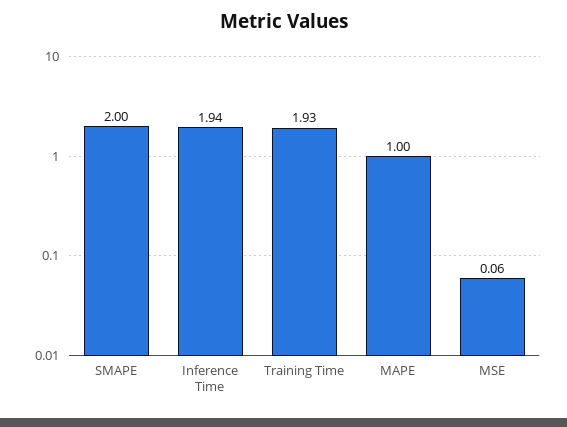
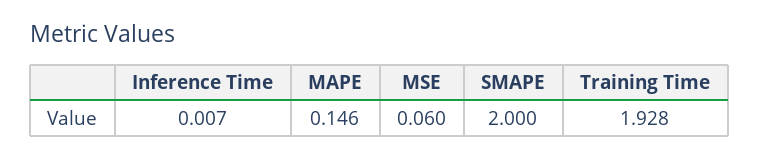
Inference Time: 1.94 -> 0.007
MAPE: 1 -> 0.146

